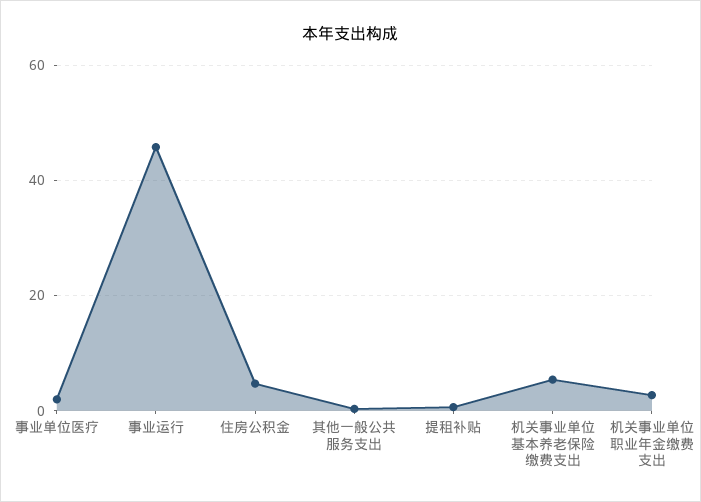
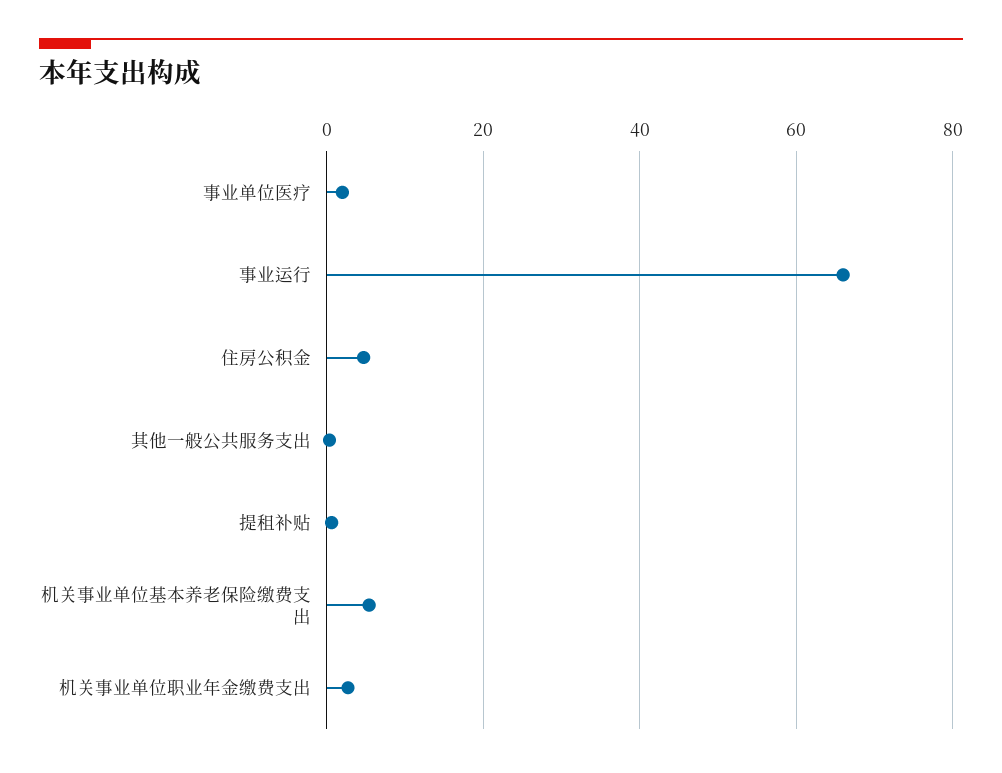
事业运行: 46 -> 66

